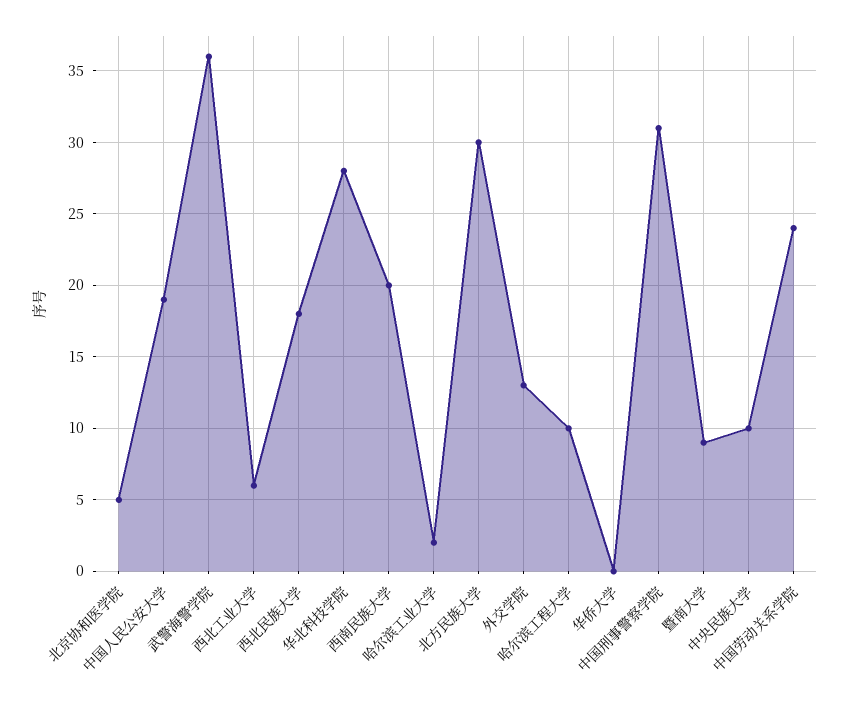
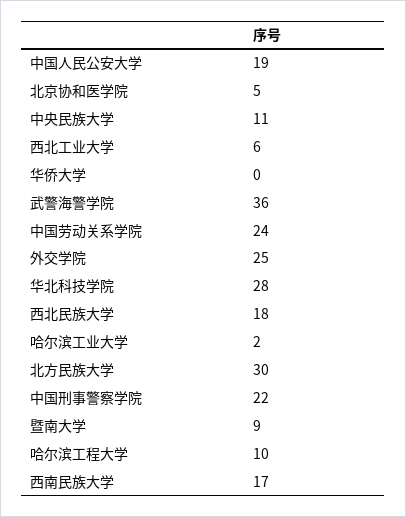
西南民族大学: 20 -> 17
外交学院: 13 -> 25
中国刑事警察学院: 31 -> 22
中央民族大学: 10 -> 11

